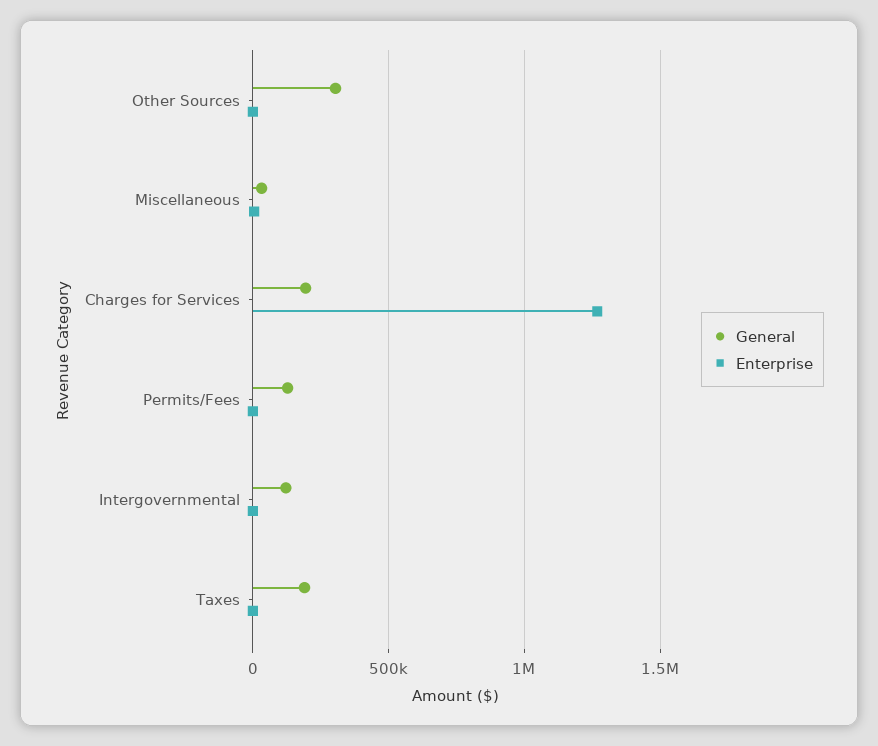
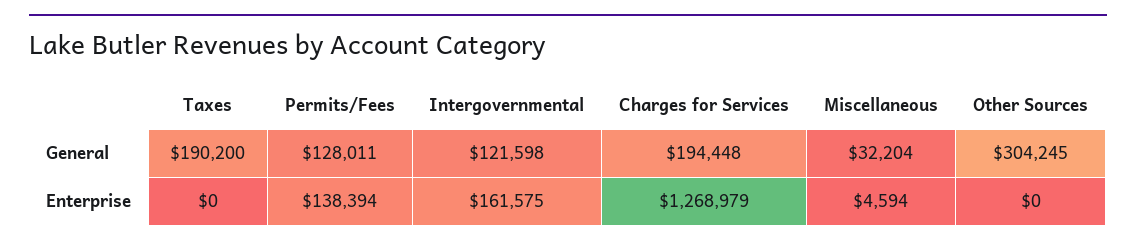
Enterprise, Permits/Fees: 0 -> 138394
Enterprise, Intergovernmental: 0 -> 161575

